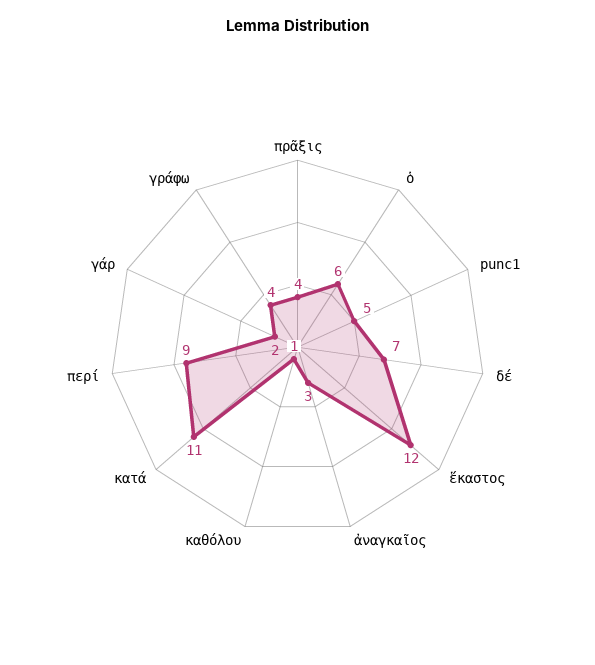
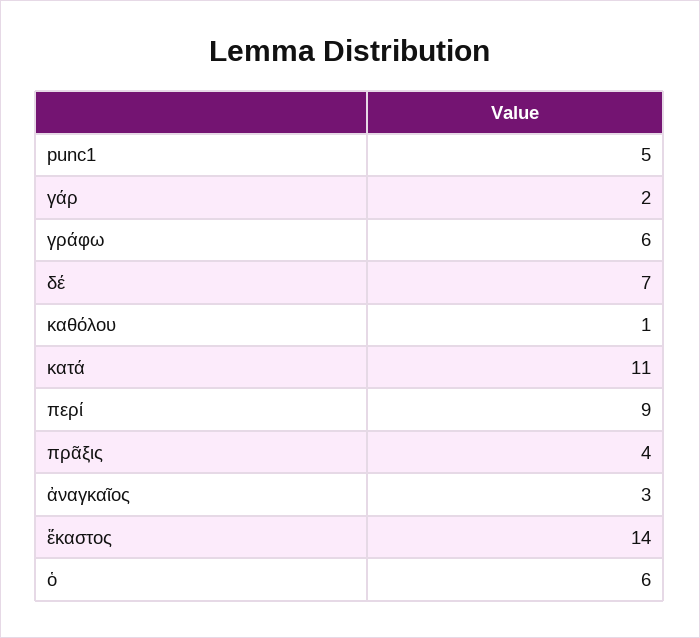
ἕκαστος: 12 -> 14
γράφω: 4 -> 6

